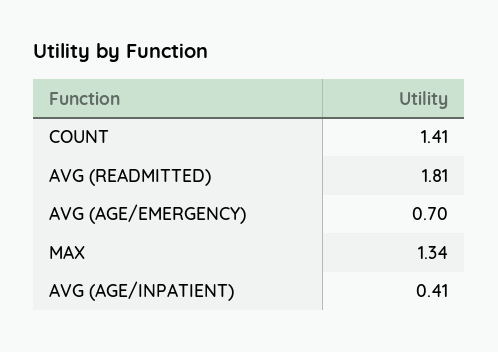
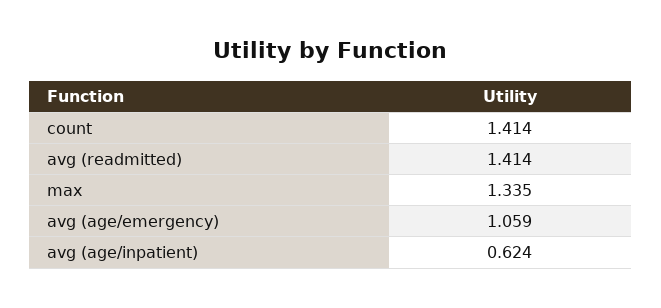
AVG (READMITTED): 1.81 -> 1.414
AVG (AGE/EMERGENCY): 0.7 -> 1.059
AVG (AGE/INPATIENT): 0.41 -> 0.624

